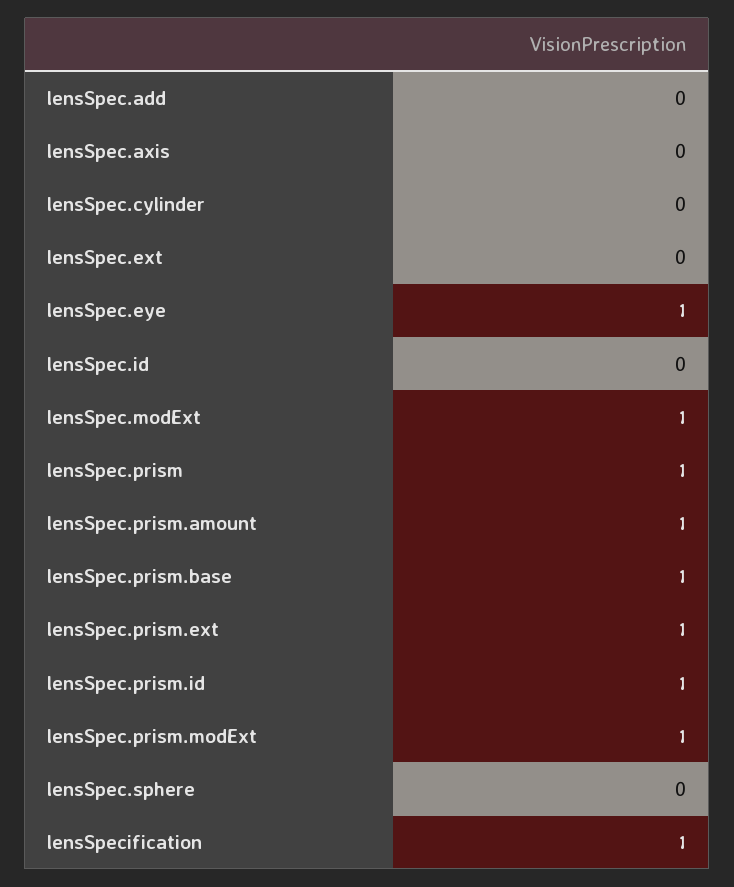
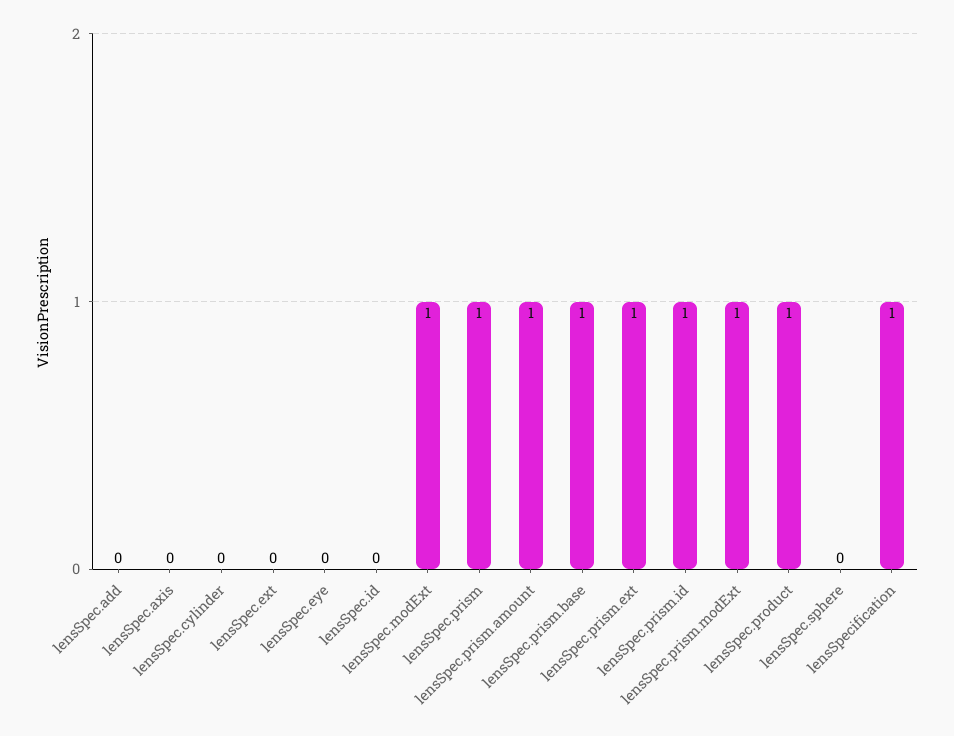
lensSpec.eye: 1 -> 0
lensSpec.product: none -> 1

